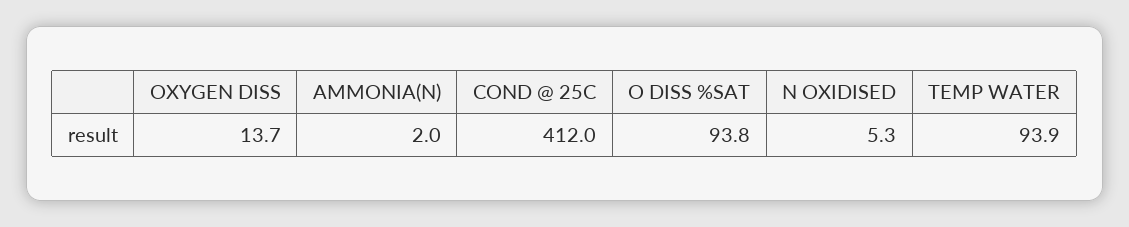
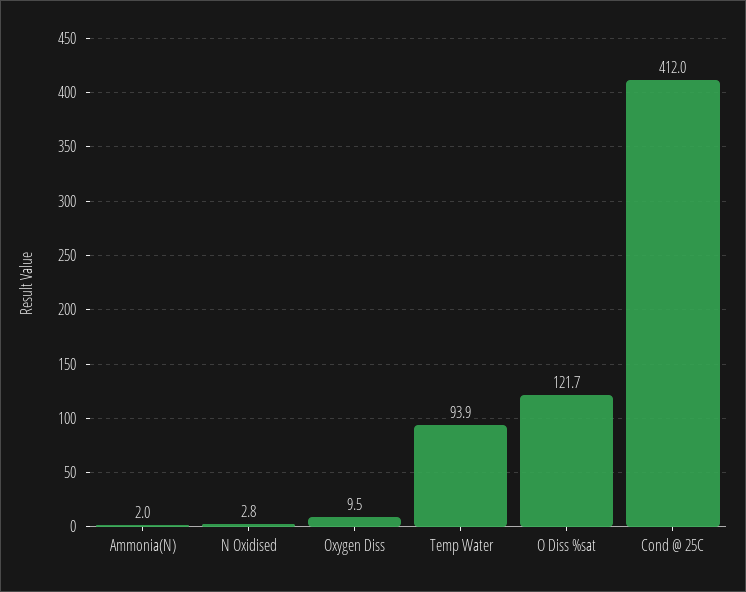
OXYGEN DISS: 13.7 -> 9.5
O DISS %SAT: 93.8 -> 121.7
N OXIDISED: 5.3 -> 2.8

